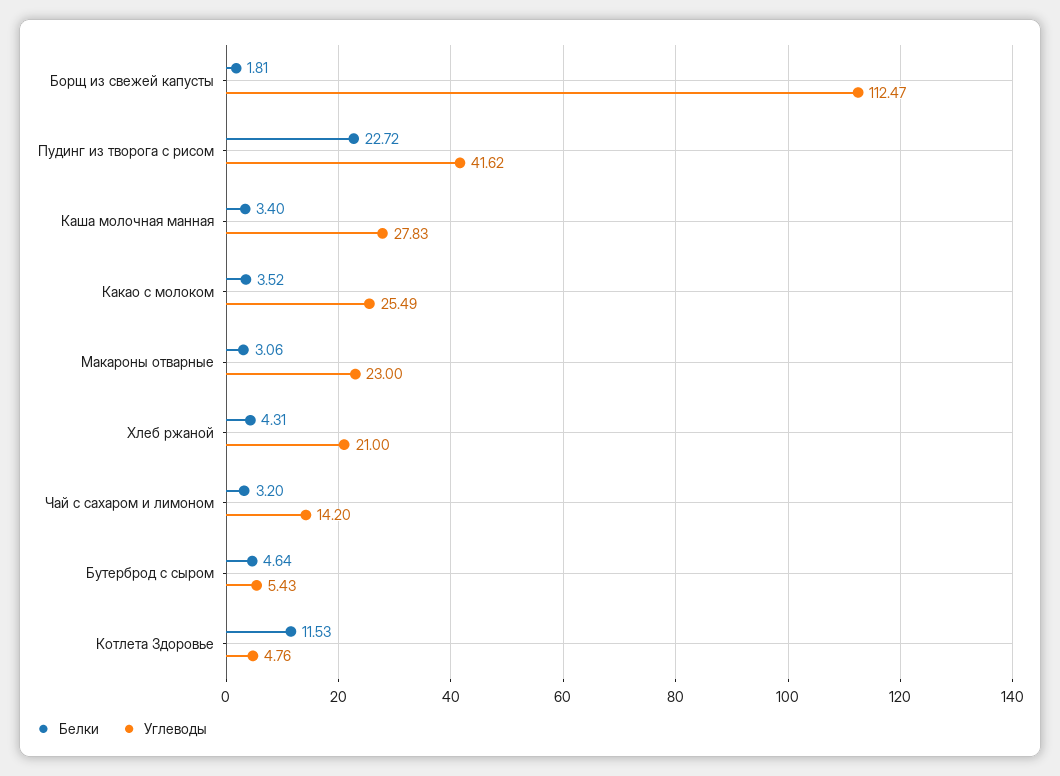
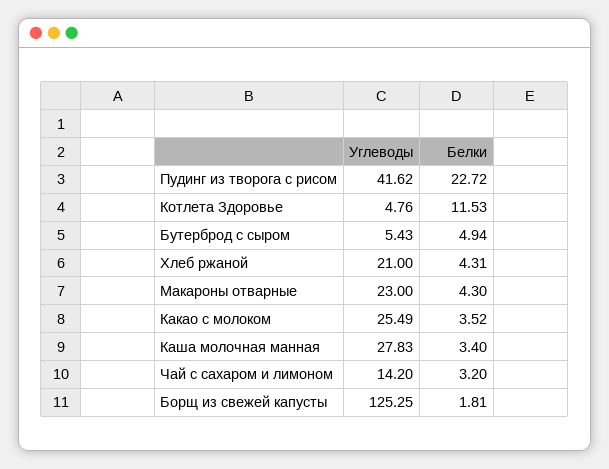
Углеводы, Борщ из свежей капусты: 112.47 -> 125.25
Белки, Макароны отварные: 3.06 -> 4.3
Белки, Бутерброд с сыром: 4.64 -> 4.94

